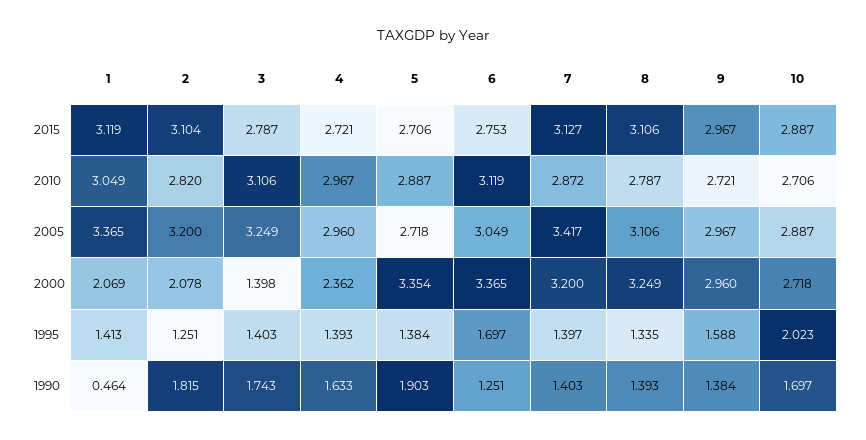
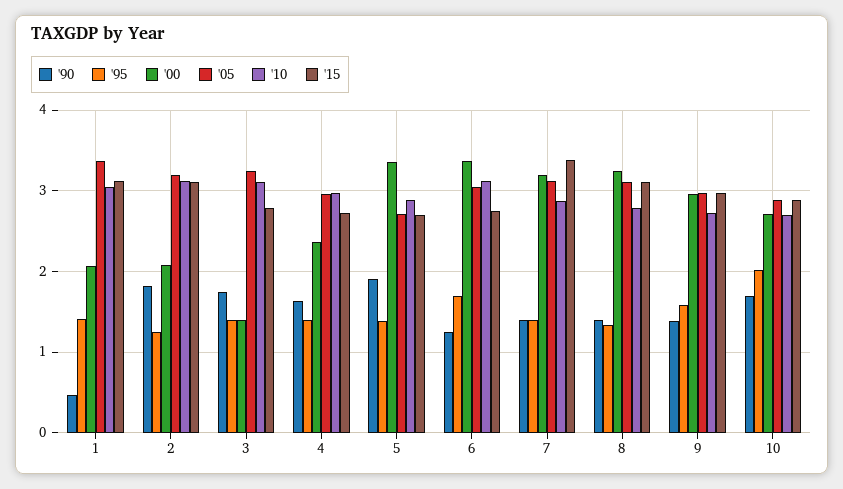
2015, 7: 3.127 -> 3.4
2010, 2: 2.82 -> 3.1
2005, 7: 3.417 -> 3.1

